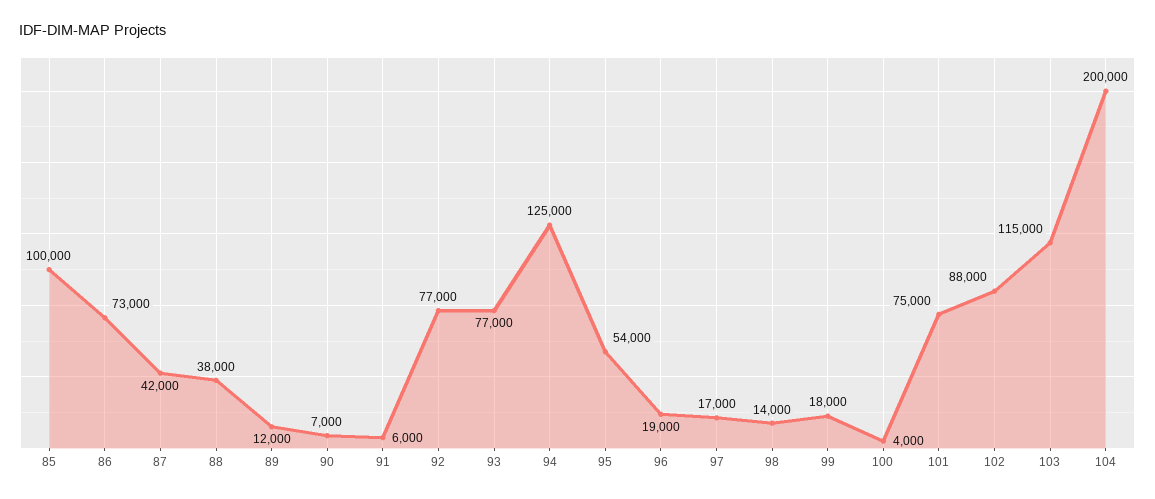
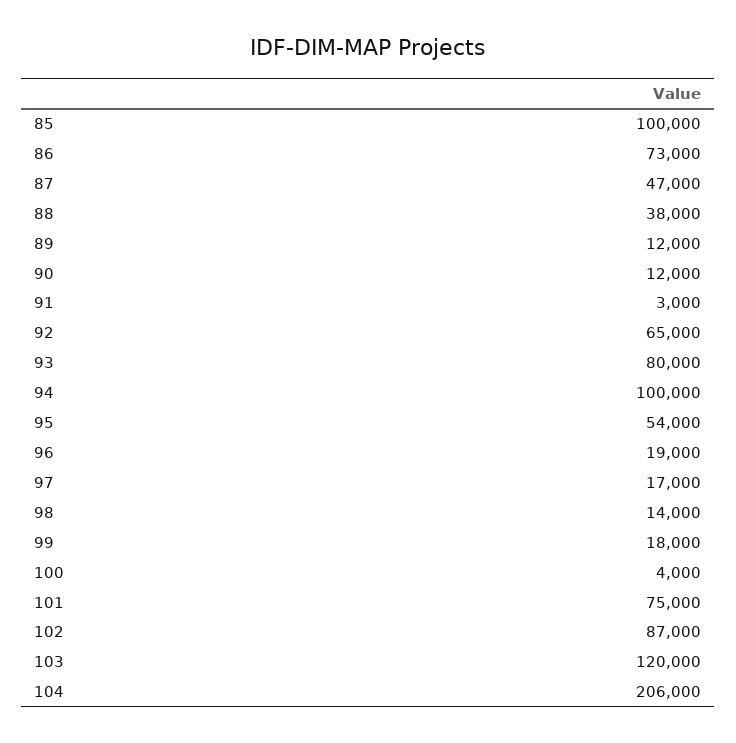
87: 42000 -> 47000
90: 7000 -> 12000
91: 6000 -> 3000
92: 77000 -> 65000
93: 77000 -> 80000
94: 125000 -> 100000
102: 88000 -> 87000
103: 115000 -> 120000
104: 200000 -> 206000

